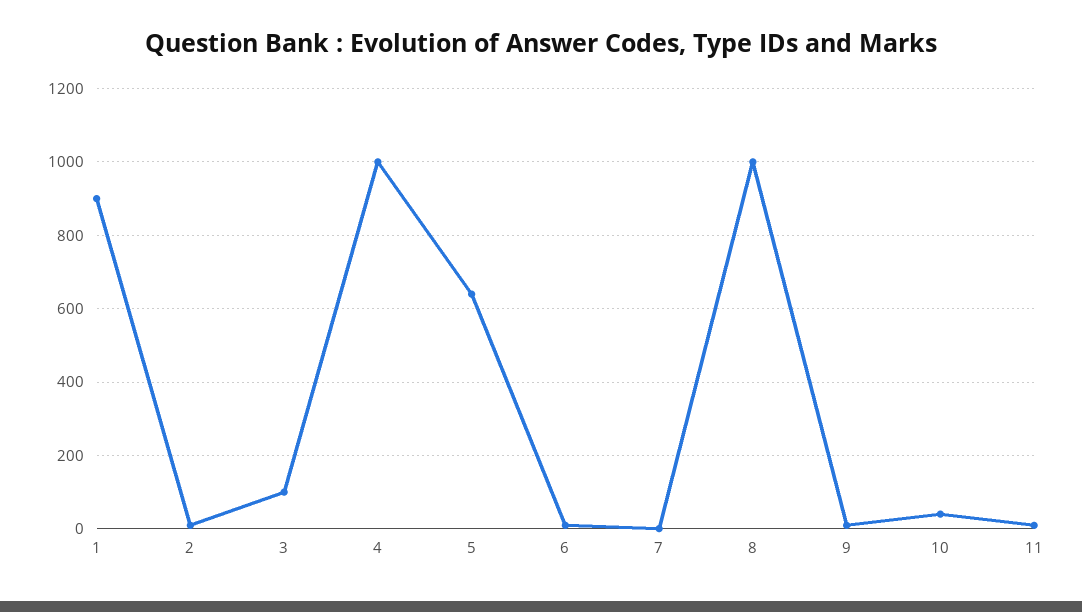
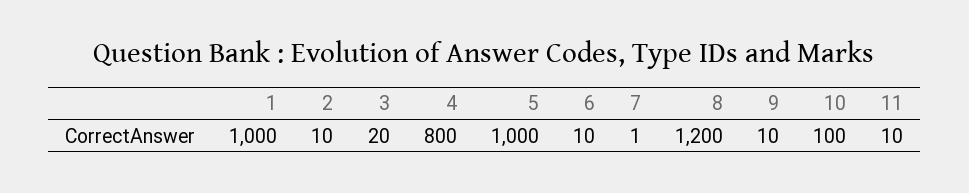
1: 900 -> 1000
3: 100 -> 20
4: 1000 -> 800
5: 640 -> 1000
8: 1000 -> 1200
10: 40 -> 100

